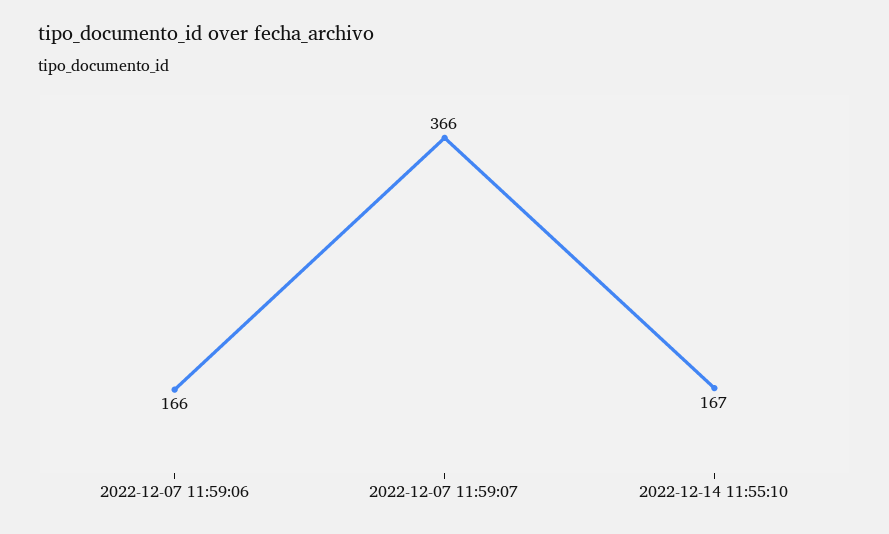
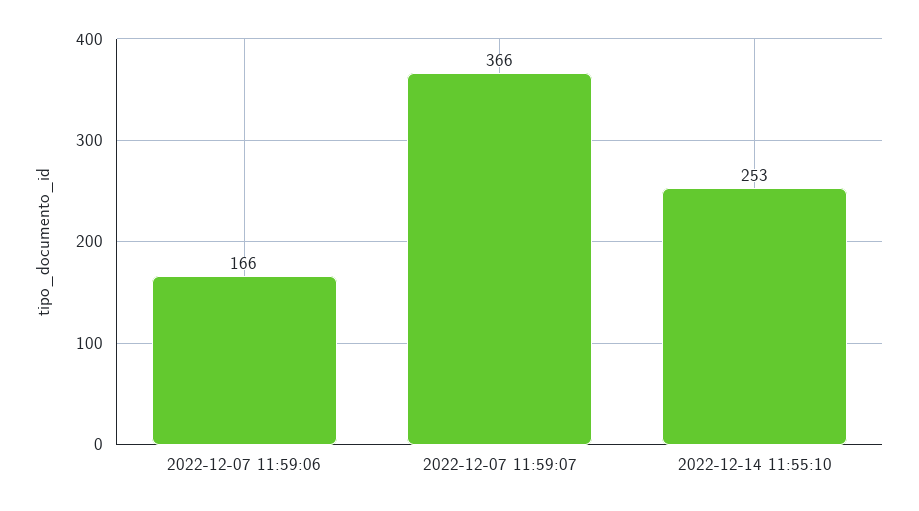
2022-12-14 11:55:10: 167 -> 253

